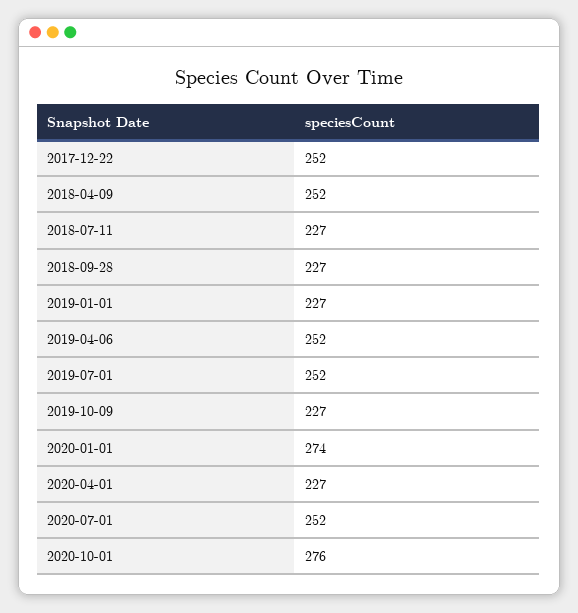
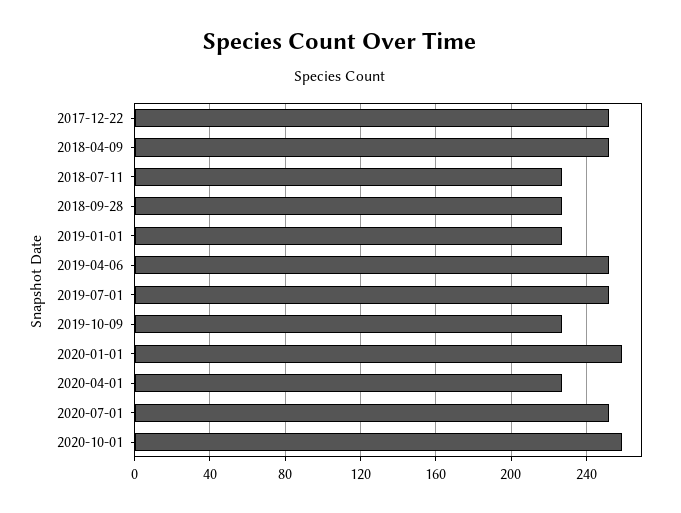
2020-01-01: 274 -> 260
2020-10-01: 276 -> 260

